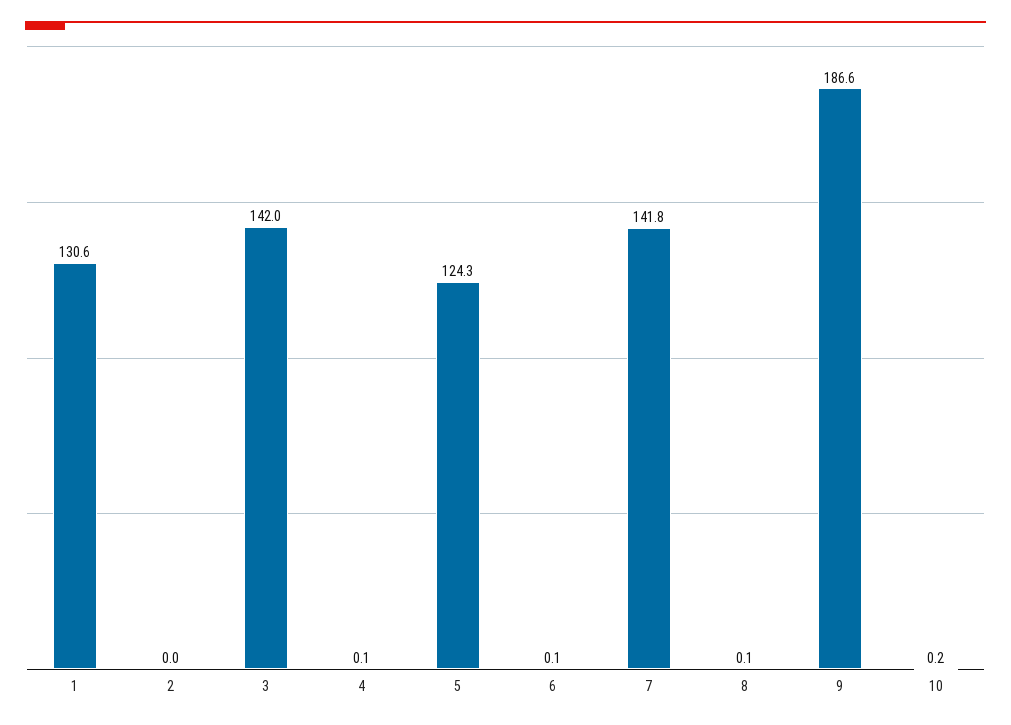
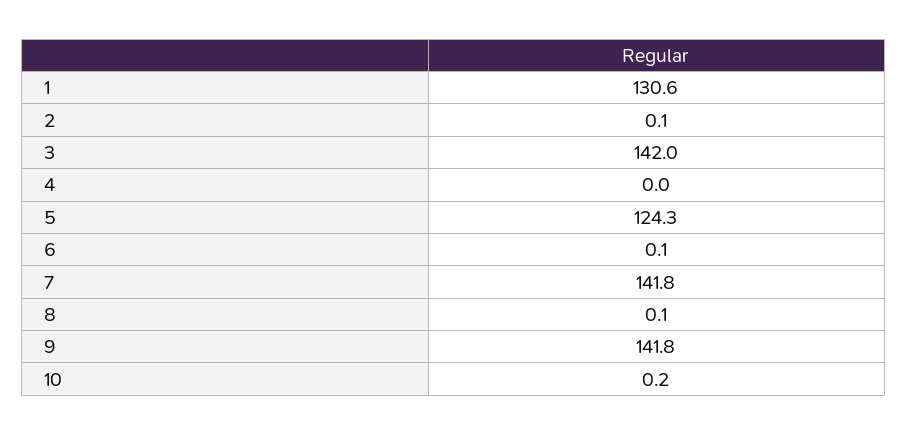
2: 0 -> 0.1
4: 0.1 -> 0
9: 186.6 -> 141.8

